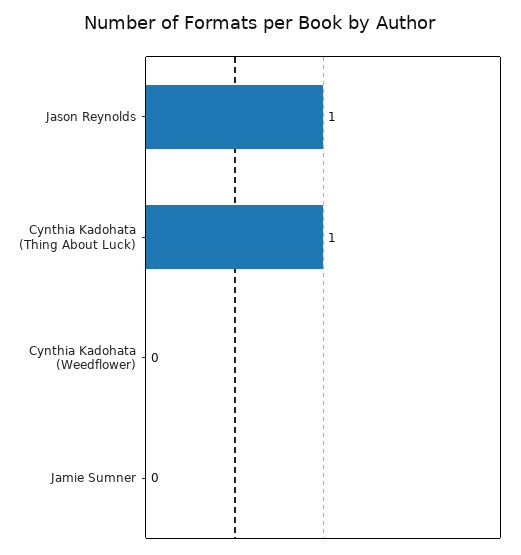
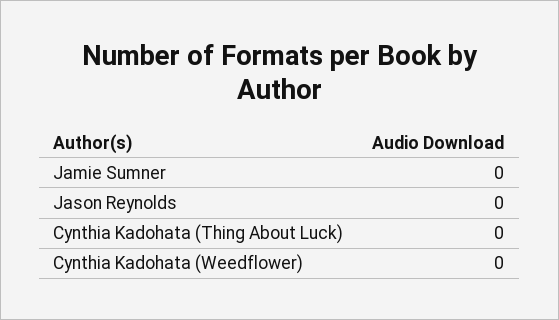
Jason Reynolds: 1 -> 0
Cynthia Kadohata (Thing About Luck): 1 -> 0

